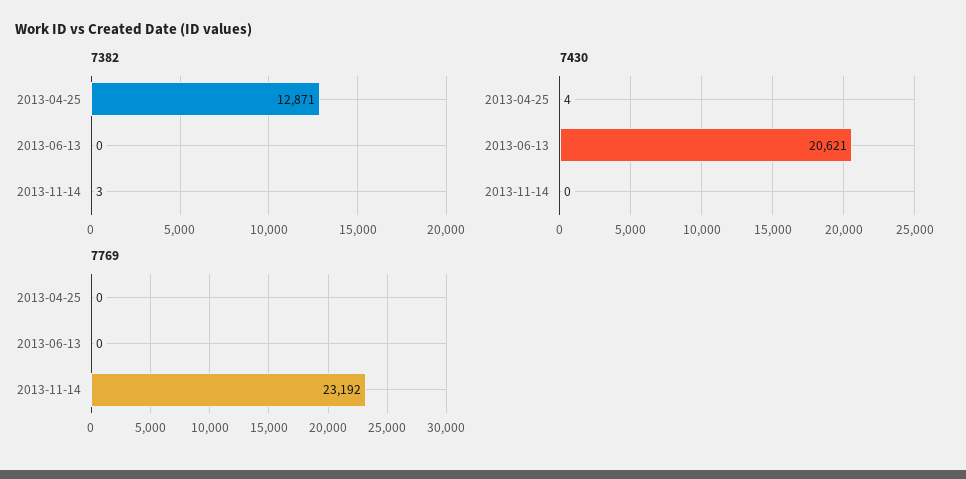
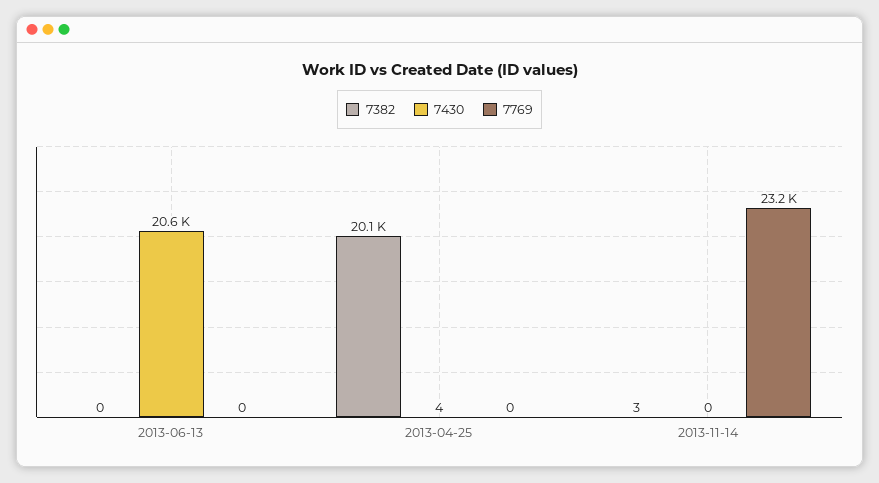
7382, 2013-04-25: 12871 -> 20100

